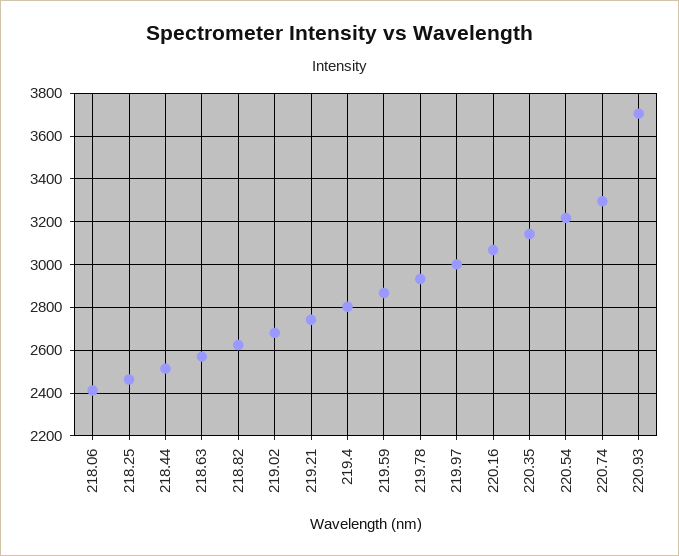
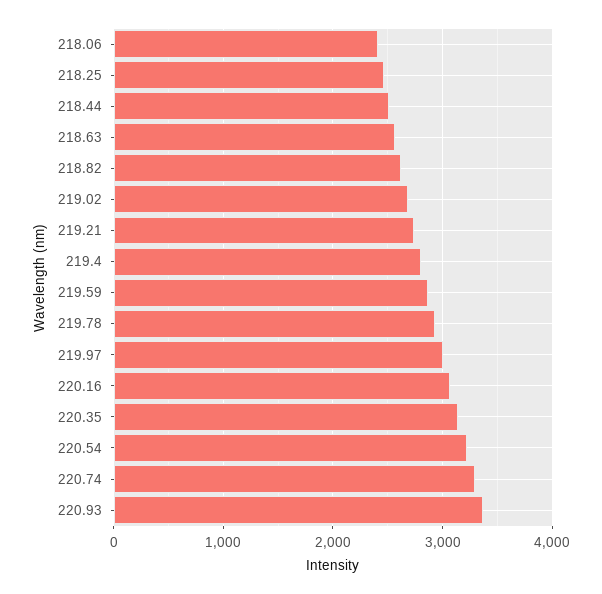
220.93: 3700 -> 3400

